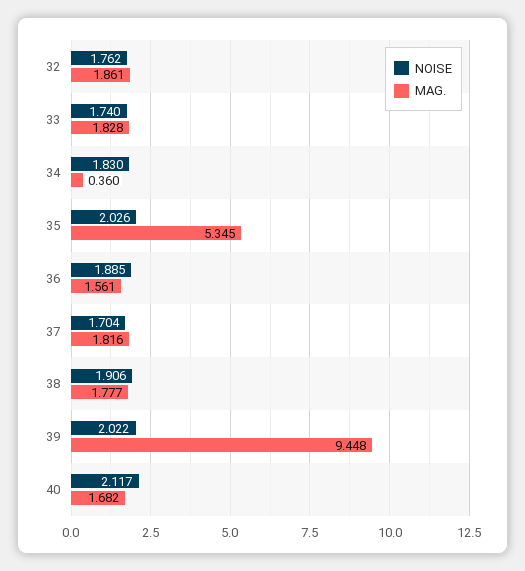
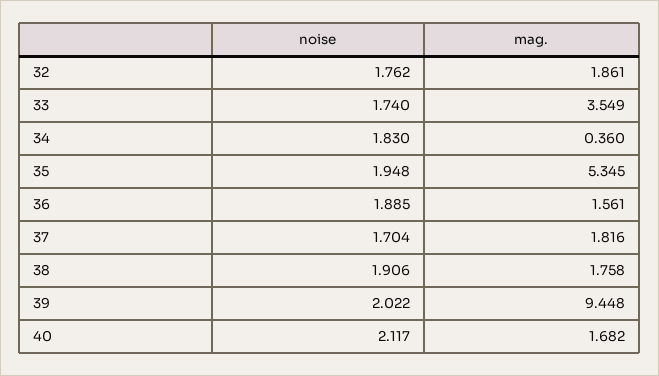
MAG., 33: 1.828 -> 3.549
NOISE, 35: 2.026 -> 1.948
MAG., 38: 1.777 -> 1.758

